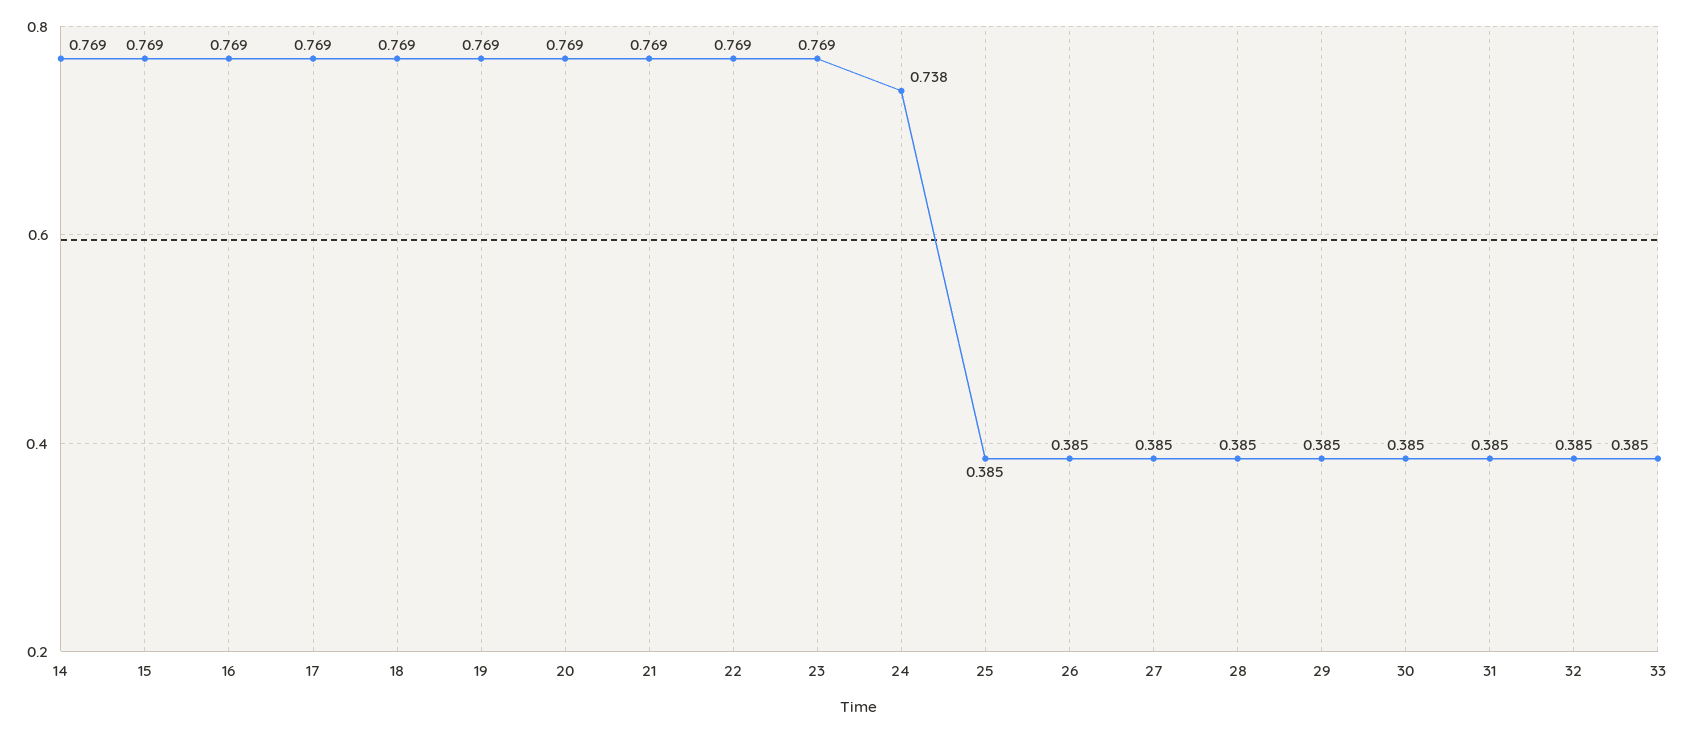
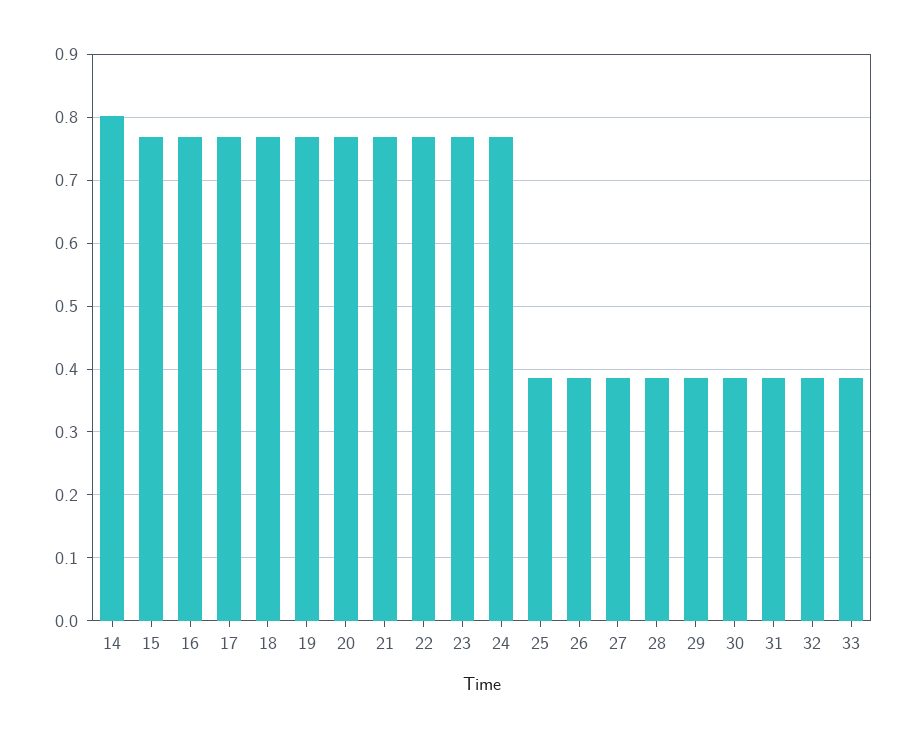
14: 0.769 -> 0.8
24: 0.738 -> 0.77

